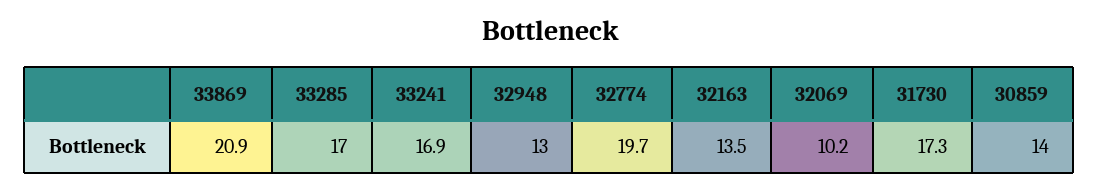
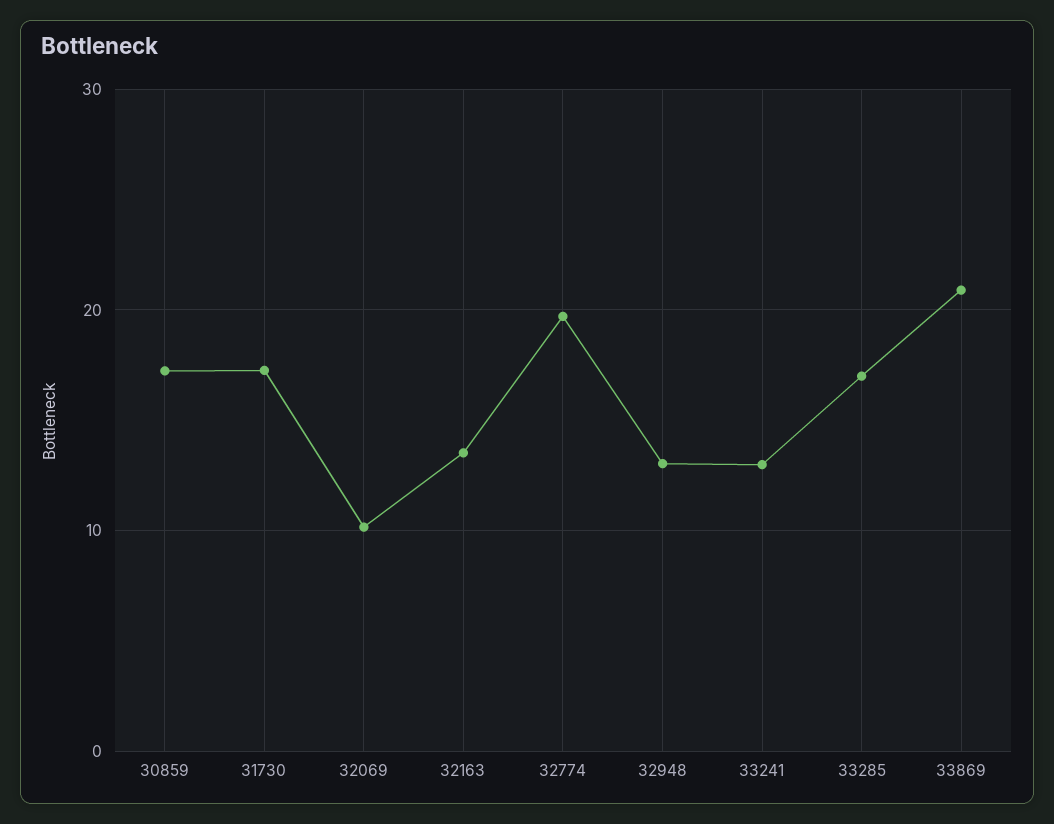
33241: 16.9 -> 13
30859: 14 -> 17

